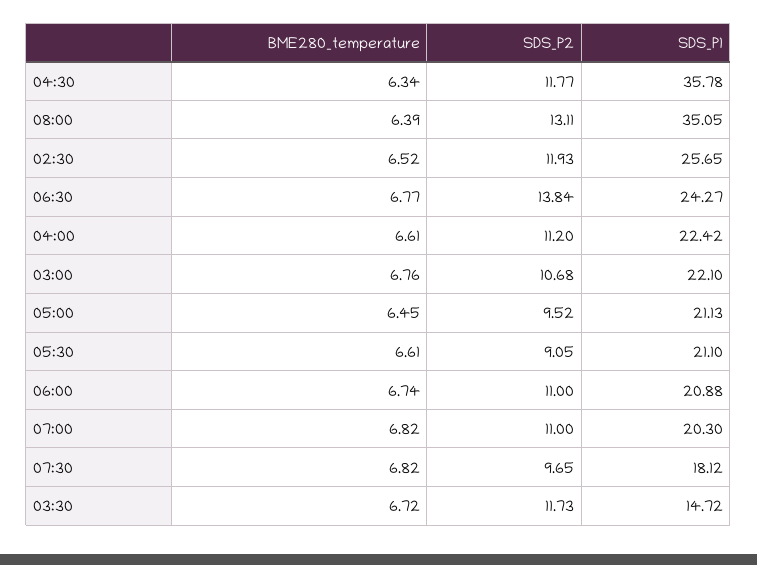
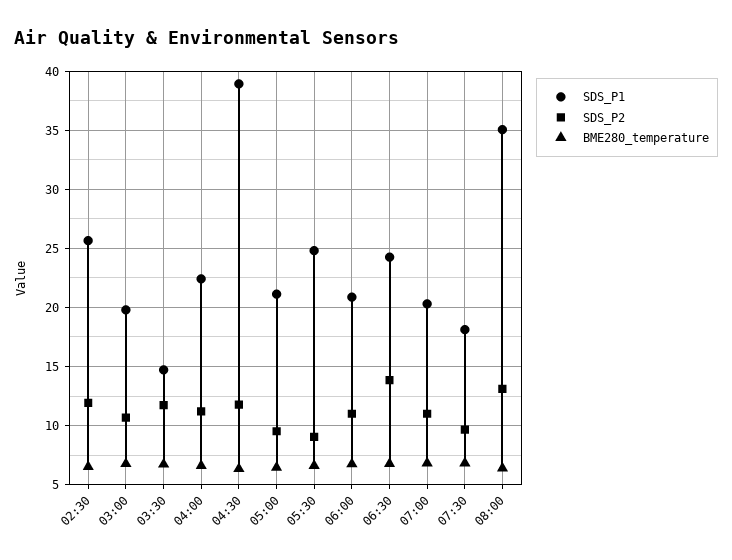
SDS_P1, 04:30: 35.78 -> 39
SDS_P1, 03:00: 22.1 -> 20
SDS_P1, 05:30: 21.1 -> 25

